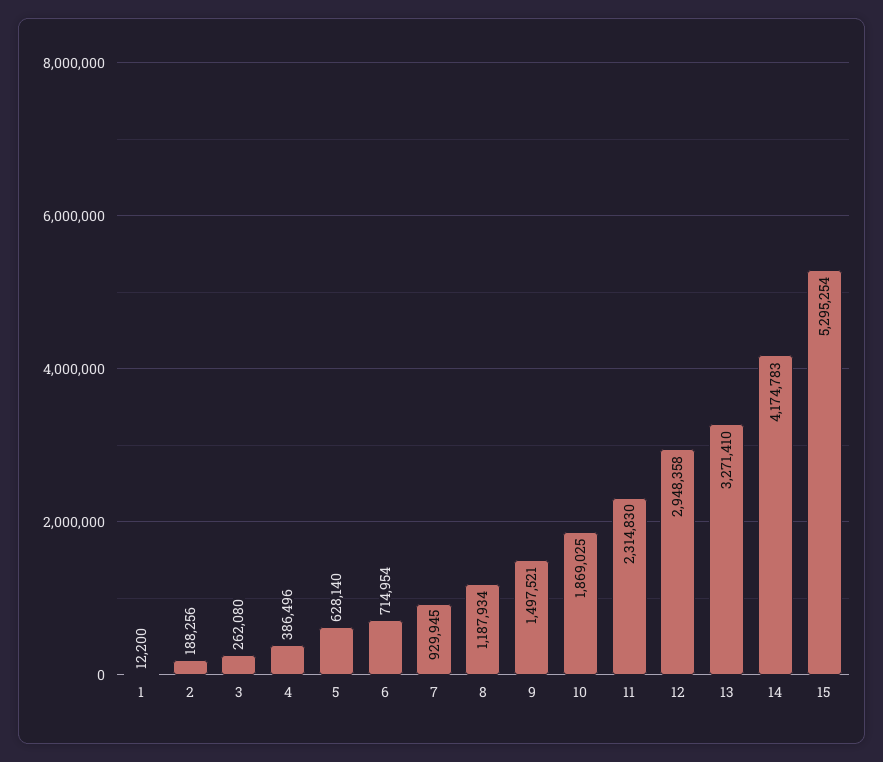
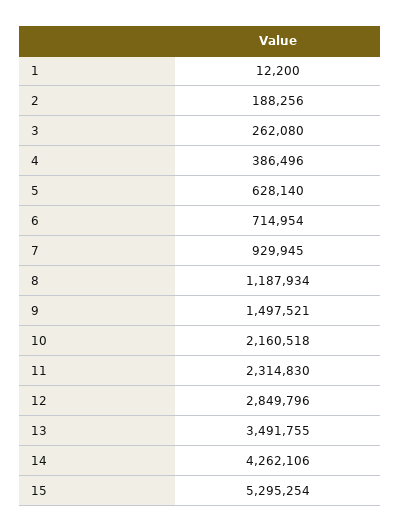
10: 1869025 -> 2160518
12: 2948358 -> 2849796
13: 3271410 -> 3491755
14: 4174783 -> 4262106

